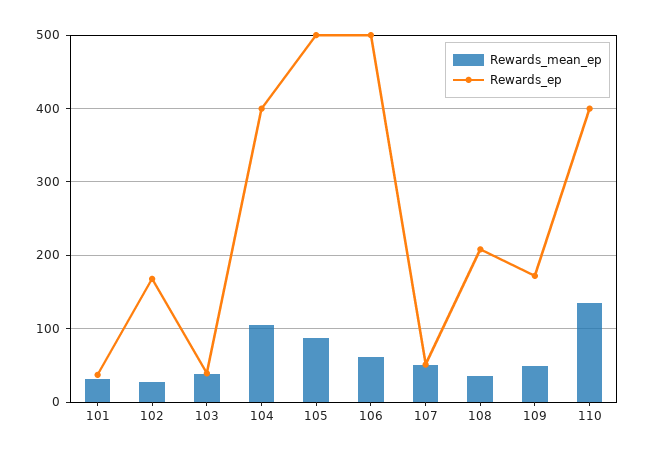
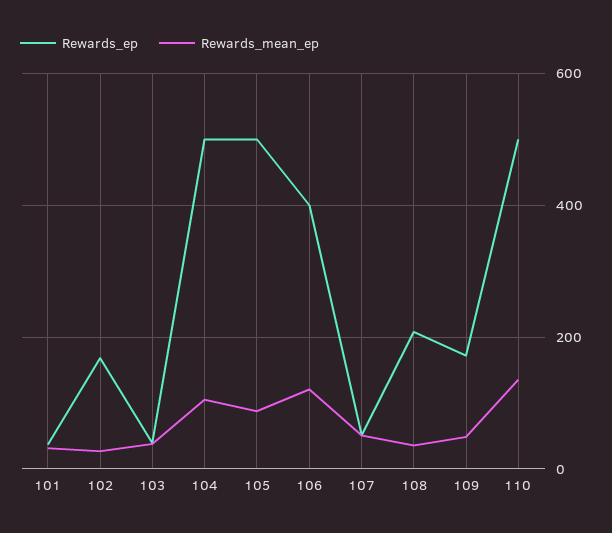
Rewards_ep, 104: 400 -> 500
Rewards_mean_ep, 106: 60 -> 120
Rewards_ep, 106: 500 -> 400
Rewards_ep, 110: 400 -> 500

